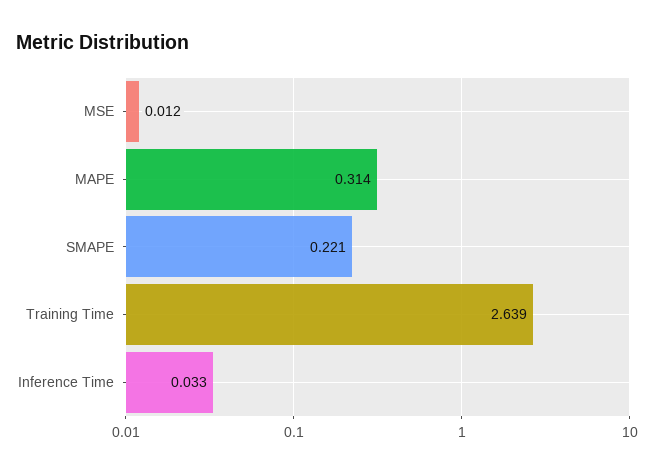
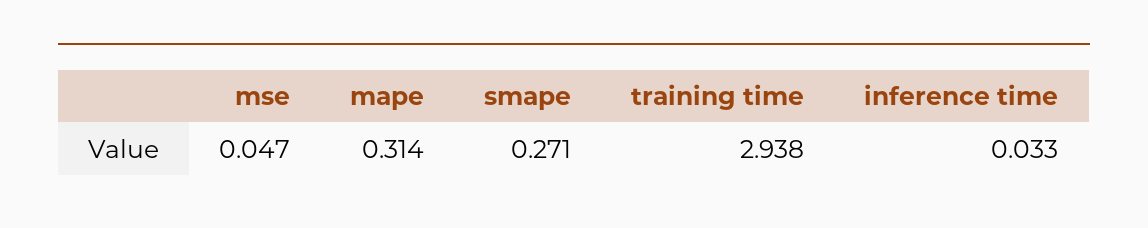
MSE: 0.012 -> 0.047
SMAPE: 0.221 -> 0.271
Training Time: 2.639 -> 2.938

